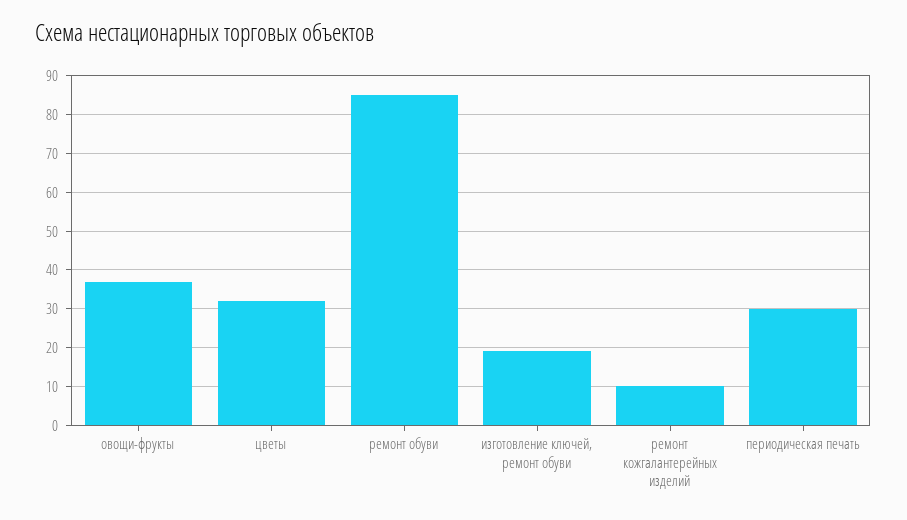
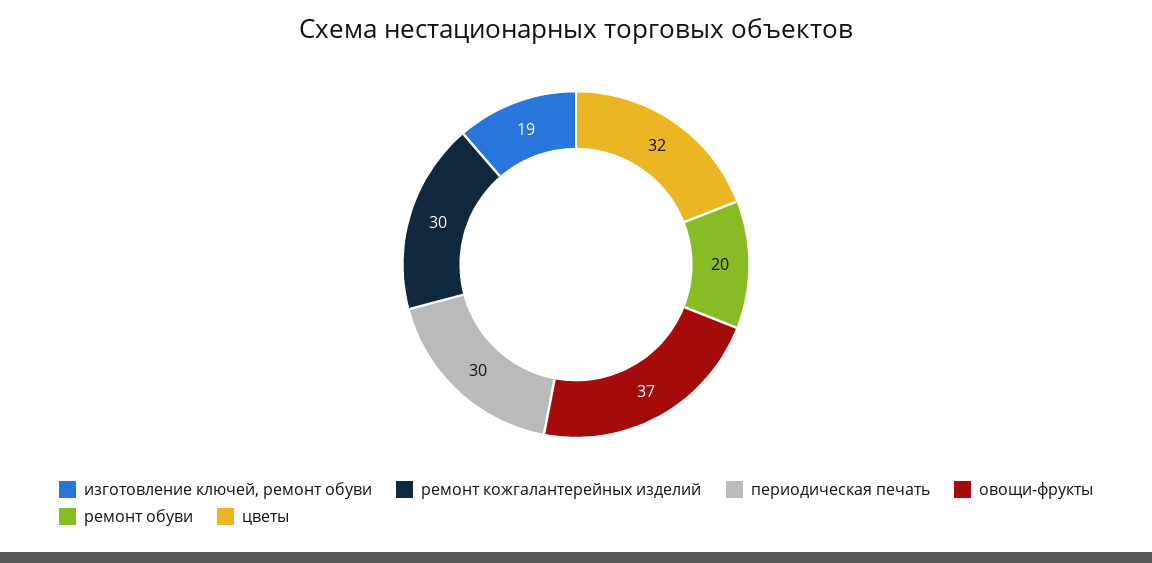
ремонт обуви: 85 -> 20
ремонт кожгалантерейных изделий: 10 -> 30

